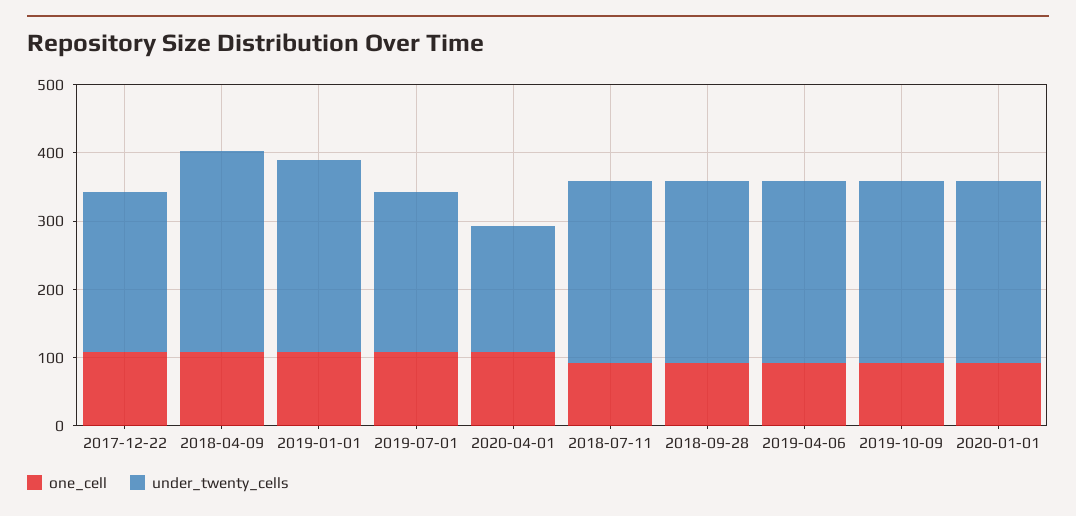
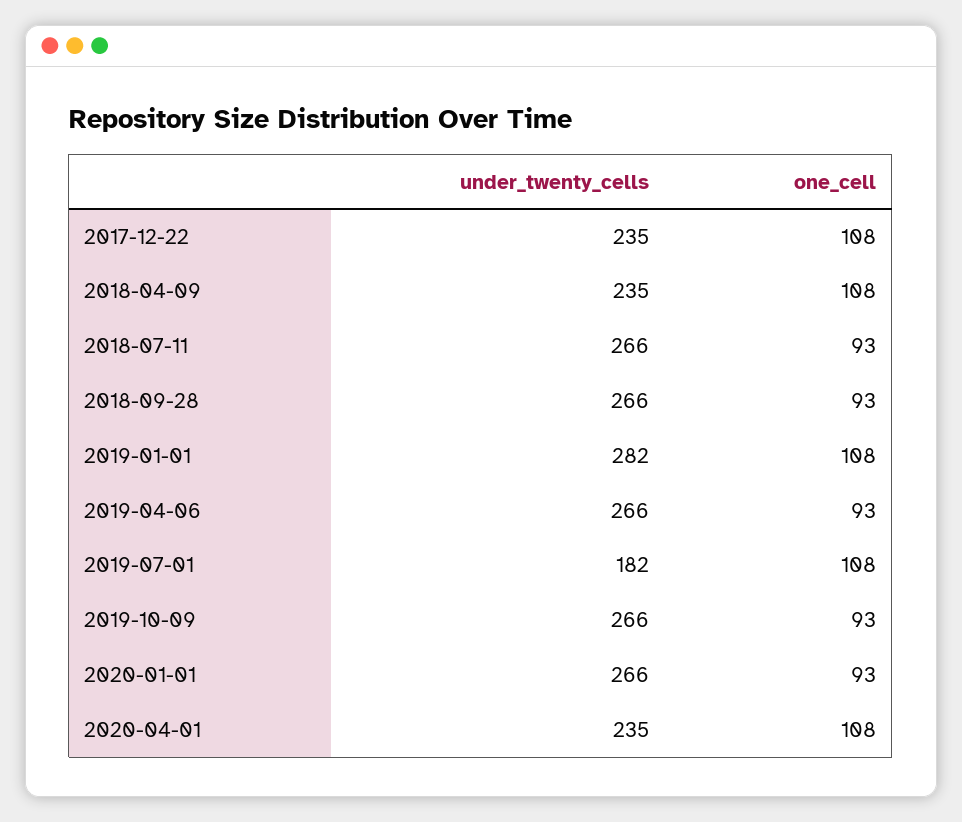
under_twenty_cells, 2018-04-09: 300 -> 235
under_twenty_cells, 2019-07-01: 240 -> 182
under_twenty_cells, 2020-04-01: 180 -> 235

